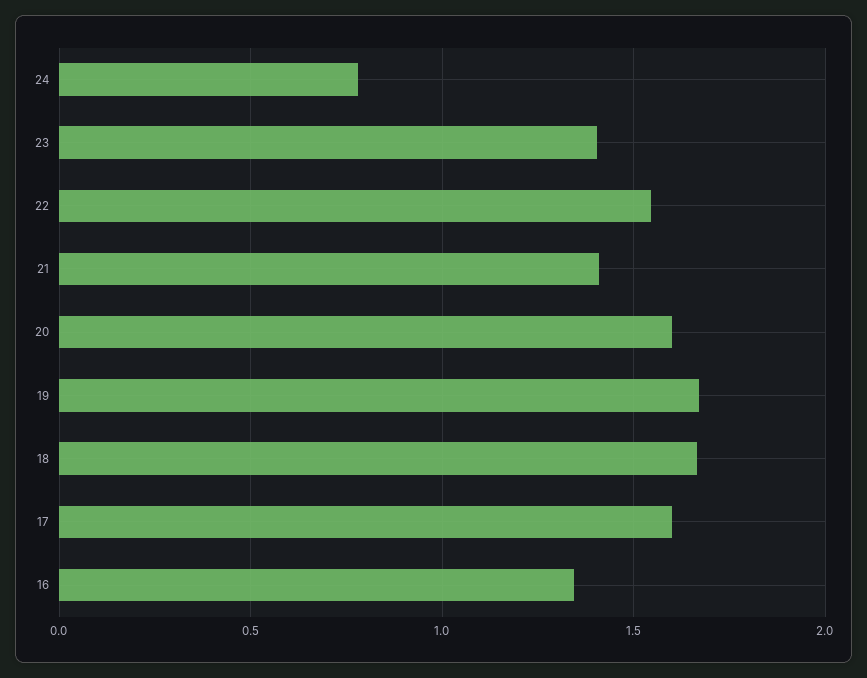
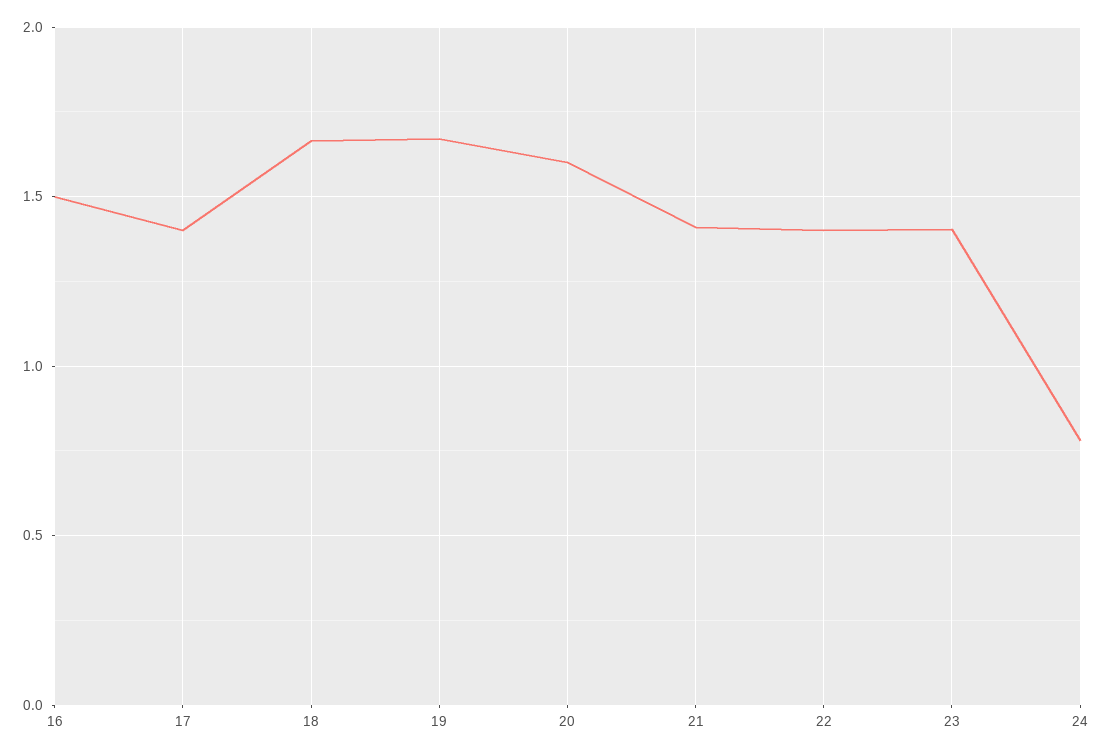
22: 1.55 -> 1.4
17: 1.6 -> 1.4
16: 1.35 -> 1.5

